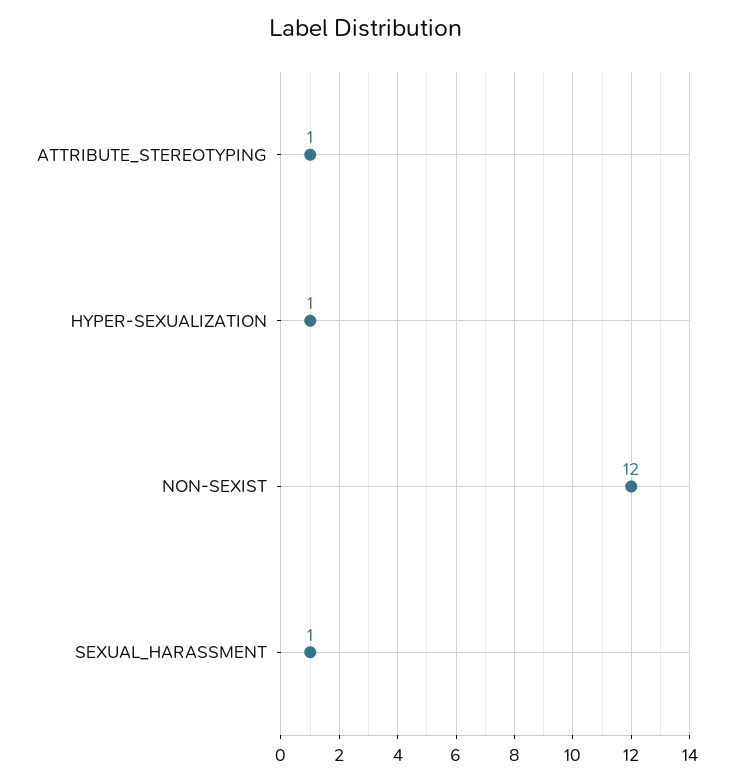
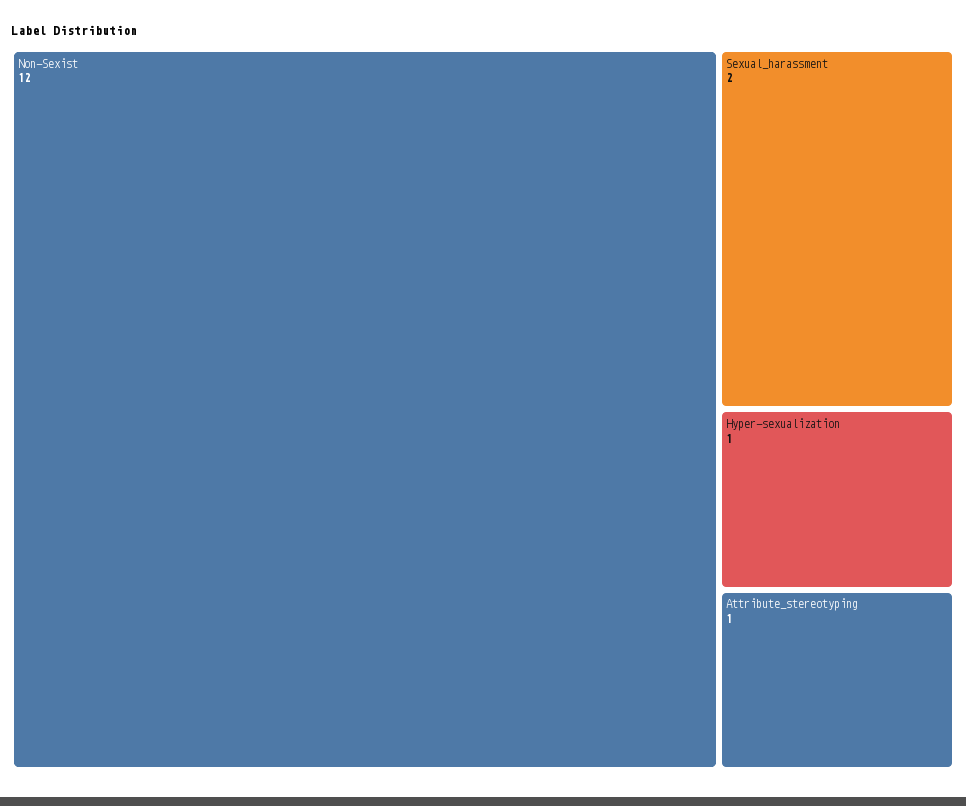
SEXUAL_HARASSMENT: 1 -> 2

